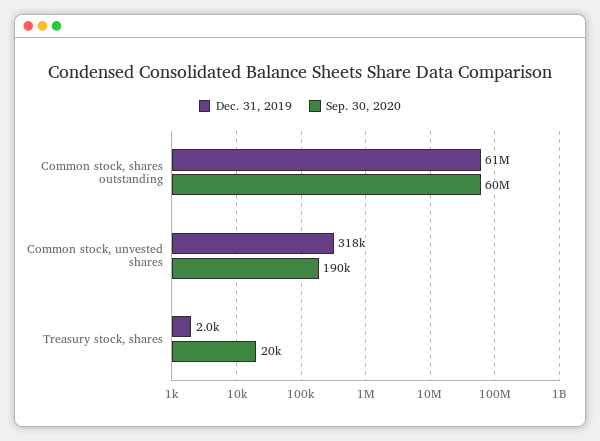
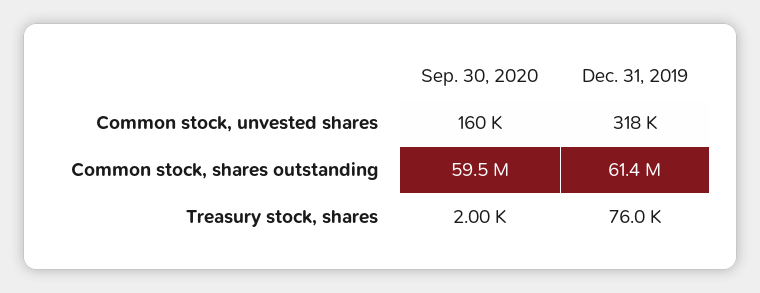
Sep. 30, 2020, Common stock, unvested shares: 190000 -> 160000
Dec. 31, 2019, Treasury stock, shares: 2000 -> 76000
Sep. 30, 2020, Treasury stock, shares: 20000 -> 2000

